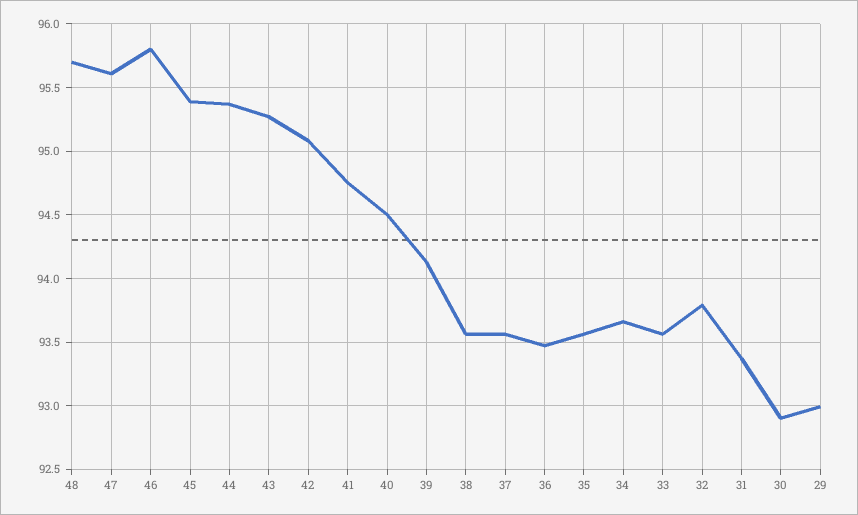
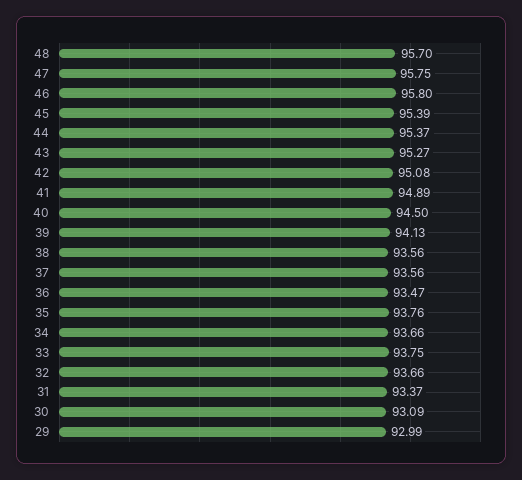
47: 95.6 -> 95.75
41: 94.75 -> 94.89
35: 93.55 -> 93.76
33: 93.55 -> 93.75
32: 93.8 -> 93.66
30: 92.9 -> 93.09

